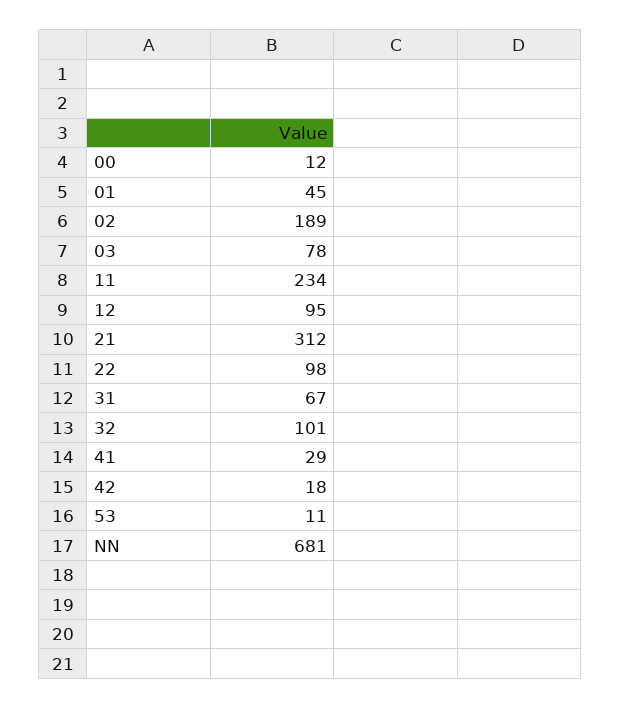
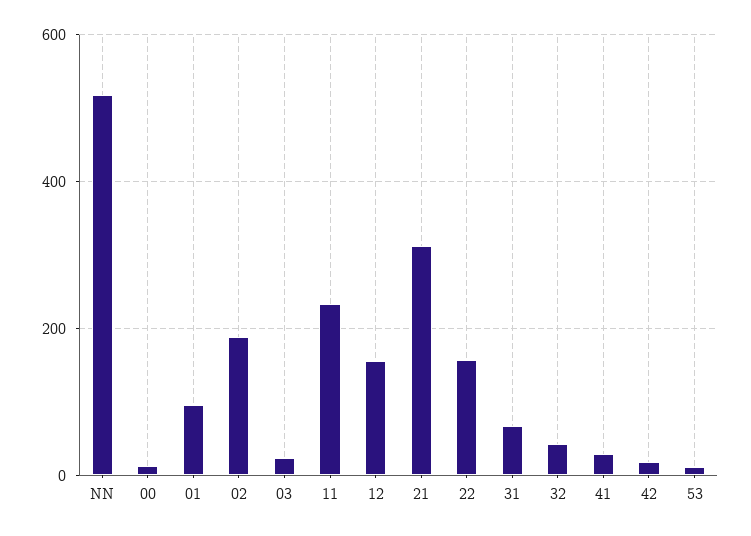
01: 45 -> 100
03: 78 -> 20
12: 95 -> 160
22: 98 -> 160
32: 101 -> 40
NN: 681 -> 520

